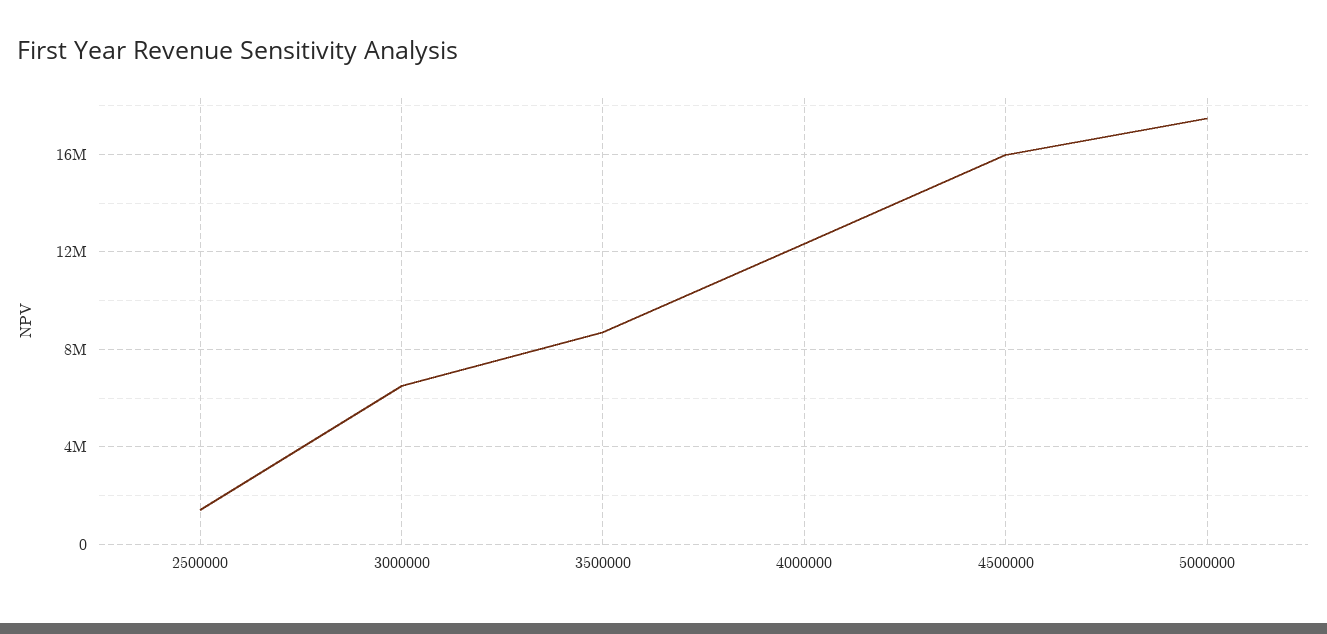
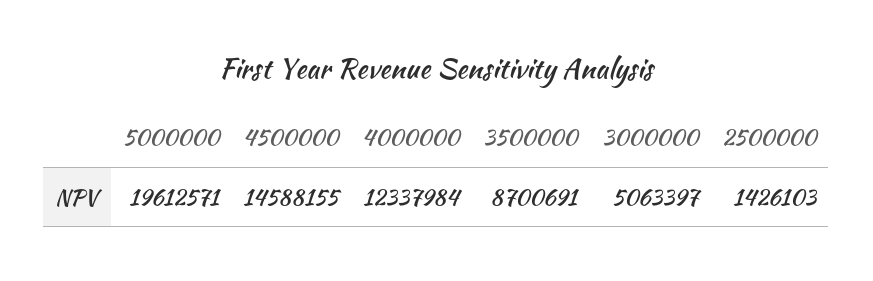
3000000: 6500000 -> 5063397
4500000: 16000000 -> 14588155
5000000: 17500000 -> 19612571

